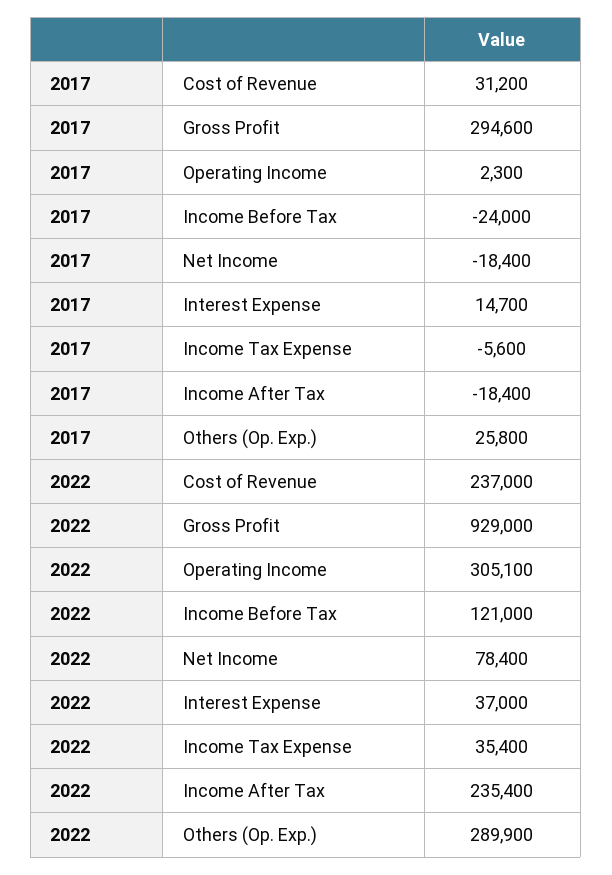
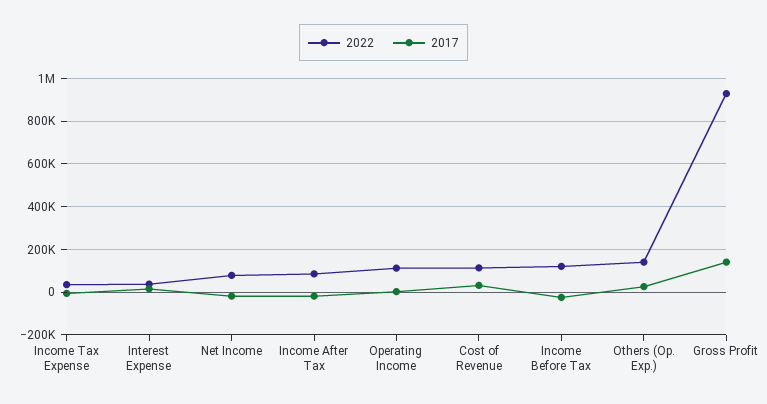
2017, Gross Profit: 294600 -> 150000
2022, Cost of Revenue: 237000 -> 100000
2022, Operating Income: 305100 -> 100000
2022, Income After Tax: 235400 -> 100000
2022, Others (Op. Exp.): 289900 -> 150000

